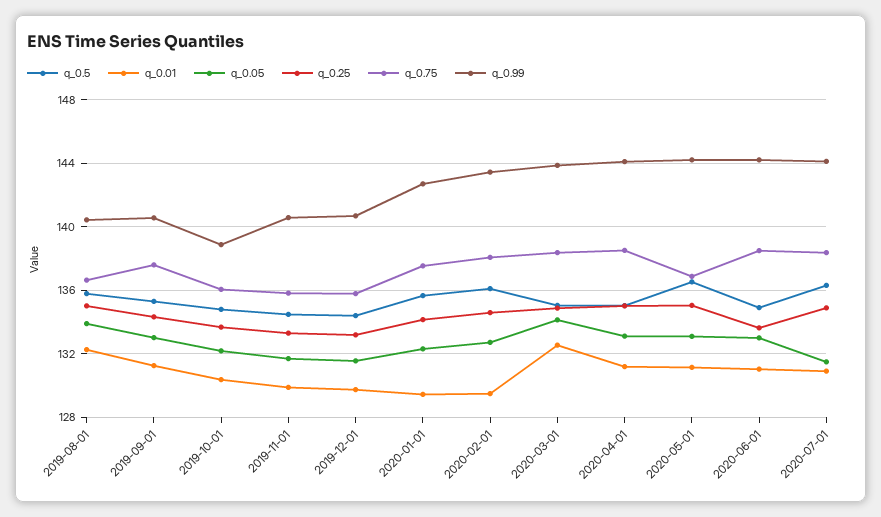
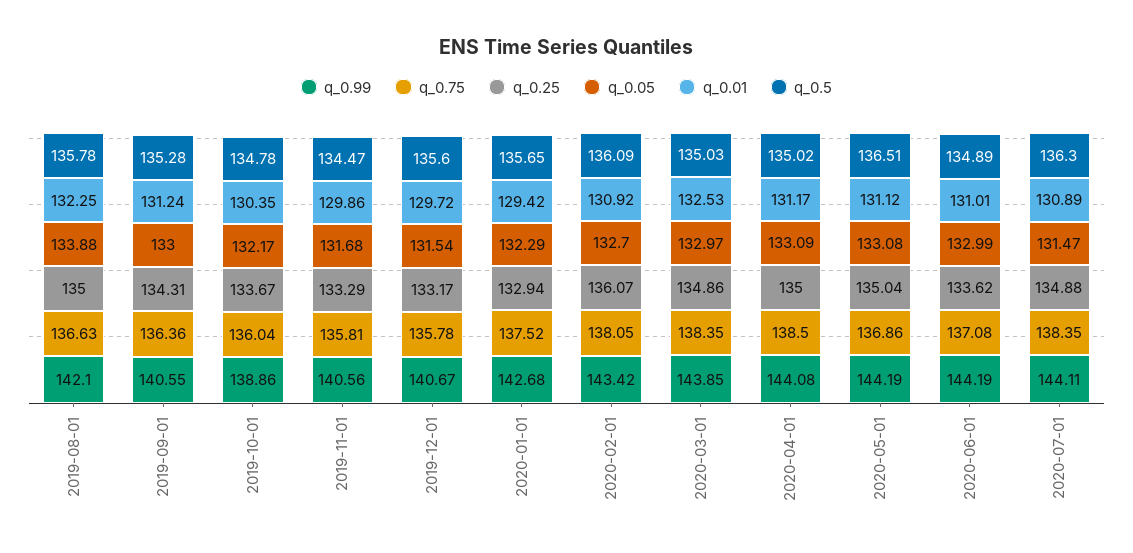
q_0.99, 2019-08-01: 140.5 -> 142.1
q_0.75, 2019-09-01: 137.5 -> 136.36
q_0.5, 2019-12-01: 134.5 -> 135.6
q_0.25, 2020-01-01: 134 -> 132.94
q_0.01, 2020-02-01: 129.5 -> 130.92
q_0.25, 2020-02-01: 134.5 -> 136.07
q_0.05, 2020-03-01: 134 -> 132.97
q_0.75, 2020-06-01: 138.5 -> 137.08

